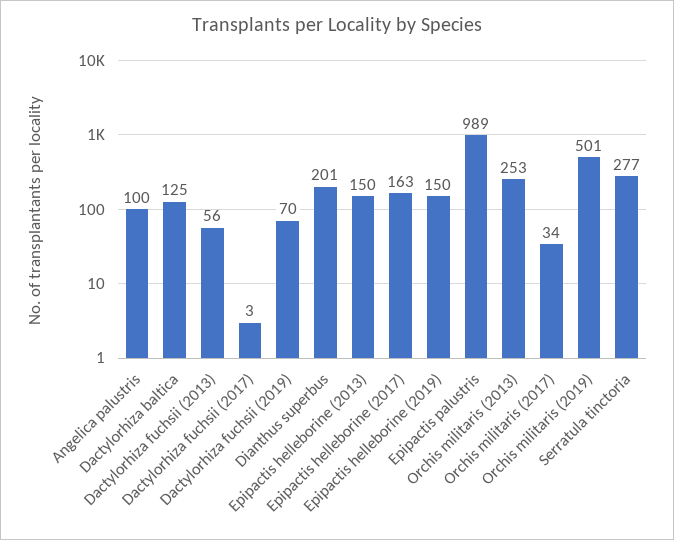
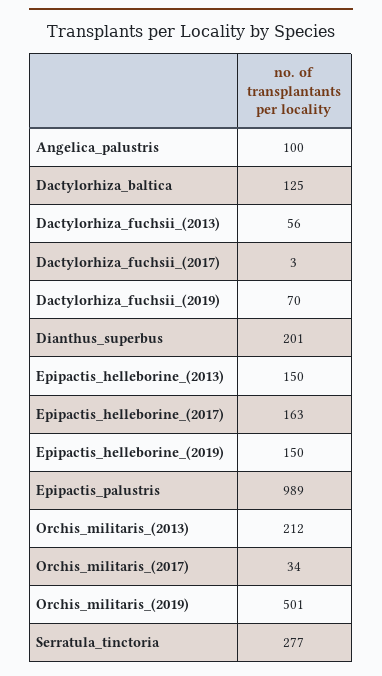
Orchis militaris (2013): 253 -> 212

